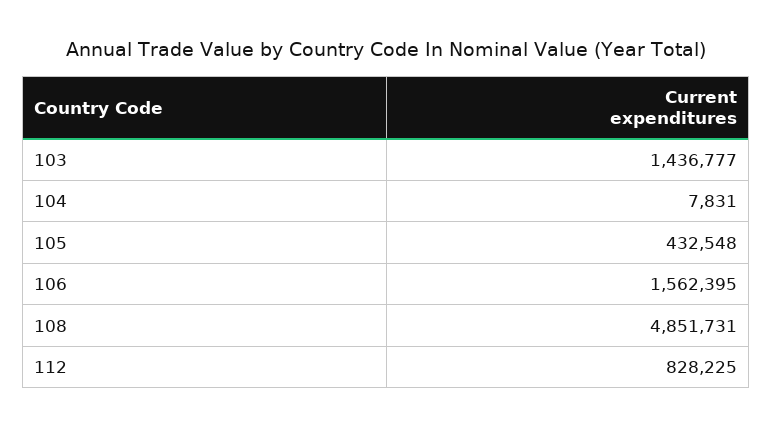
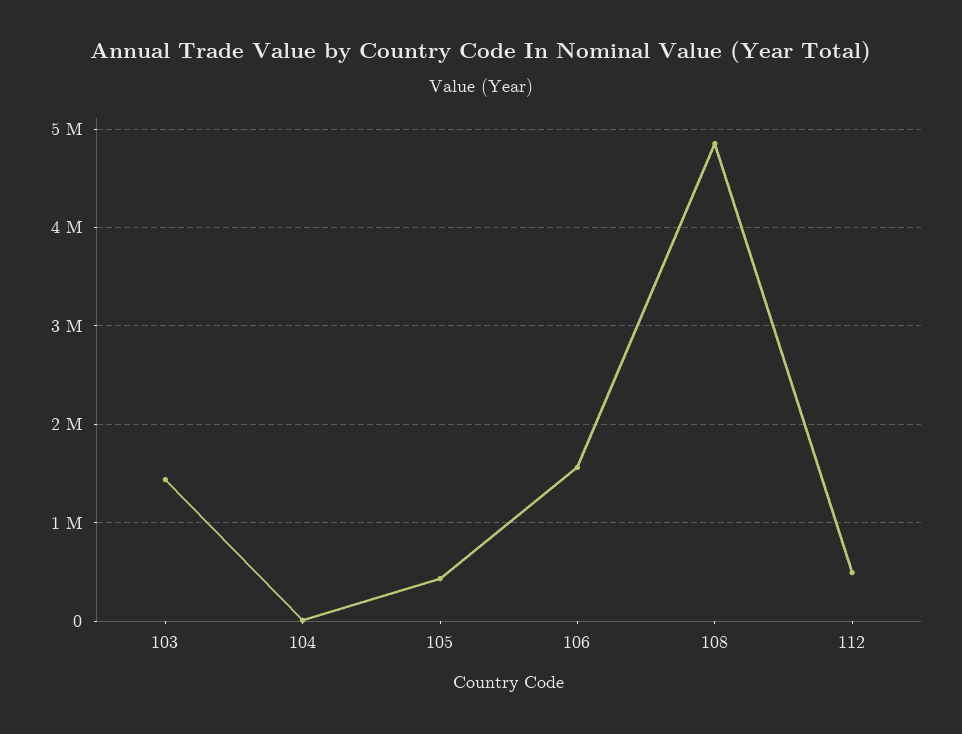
112: 828225 -> 500000

